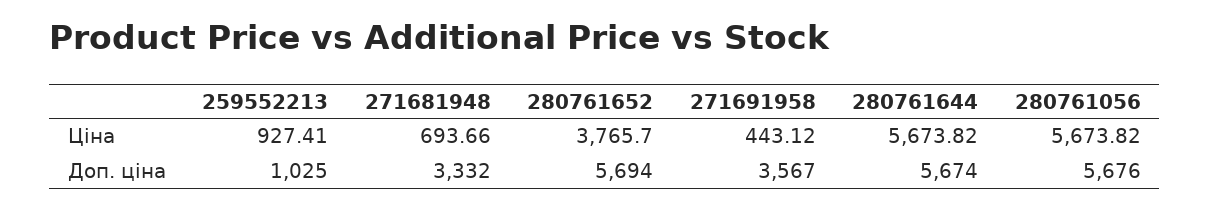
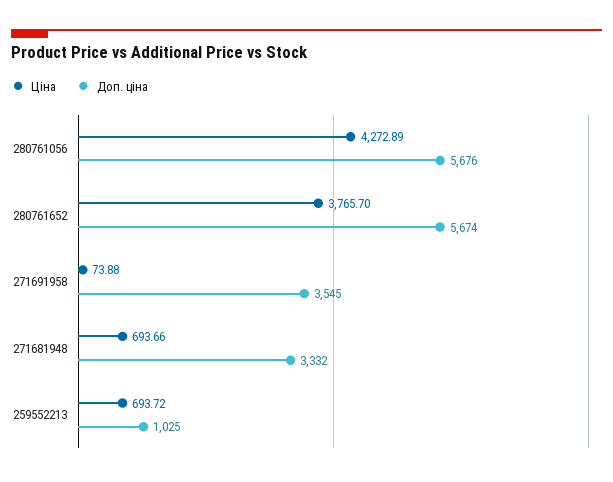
Ціна, 259552213: 927.41 -> 693.72
Ціна, 271691958: 443.12 -> 73.88
Ціна, 280761644: 5673.82 -> none
Ціна, 280761056: 5673.82 -> 4272.89
Доп. ціна, 280761652: 5694 -> 5674
Доп. ціна, 271691958: 3567 -> 3545
Доп. ціна, 280761644: 5674 -> none

